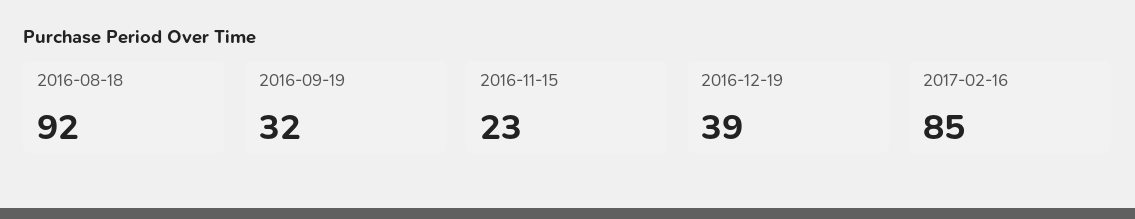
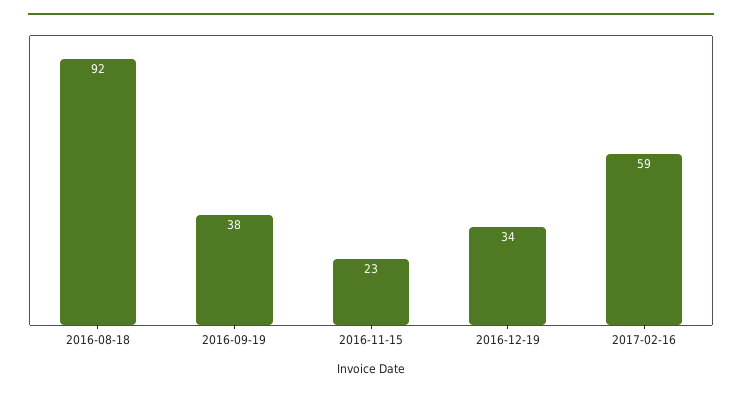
2016-09-19: 32 -> 38
2016-12-19: 39 -> 34
2017-02-16: 85 -> 59

